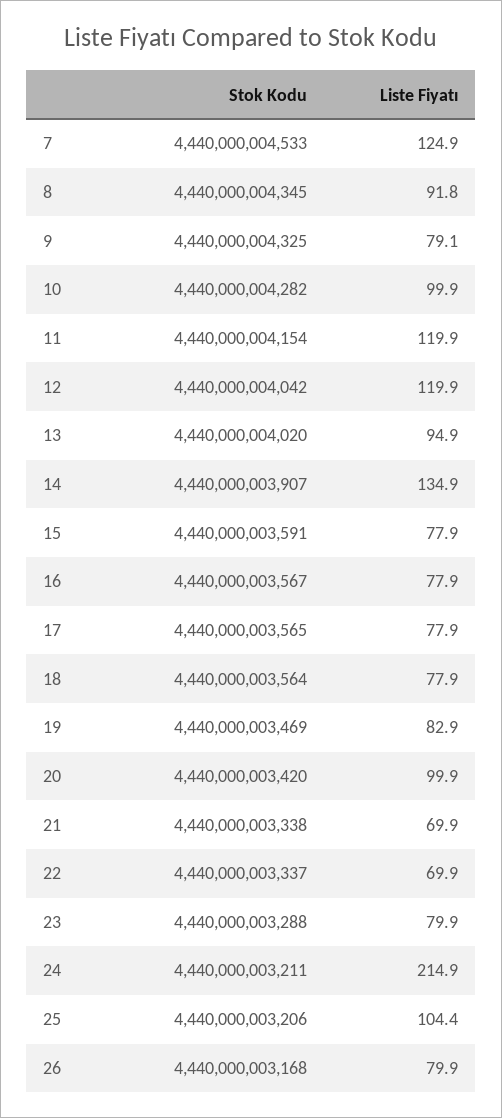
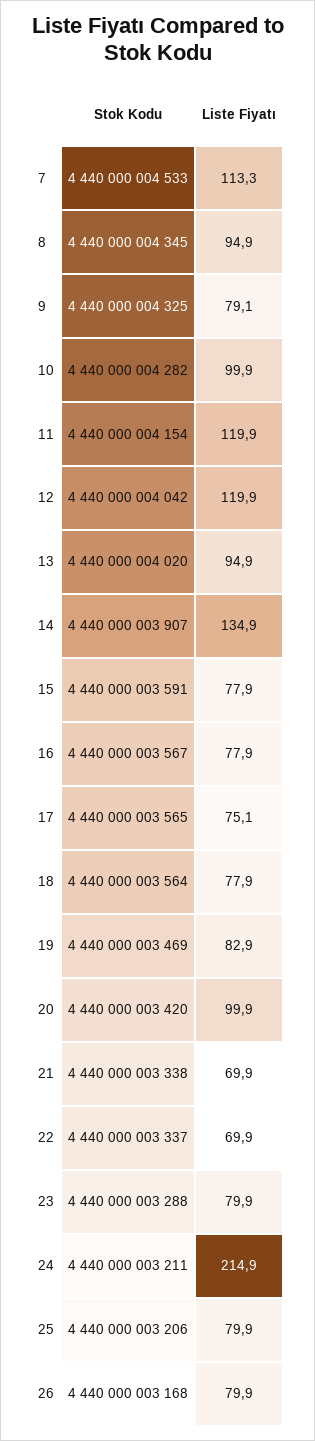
Liste Fiyatı, 7: 124.9 -> 113.3
Liste Fiyatı, 8: 91.8 -> 94.9
Liste Fiyatı, 17: 77.9 -> 75.1
Liste Fiyatı, 25: 104.4 -> 79.9

